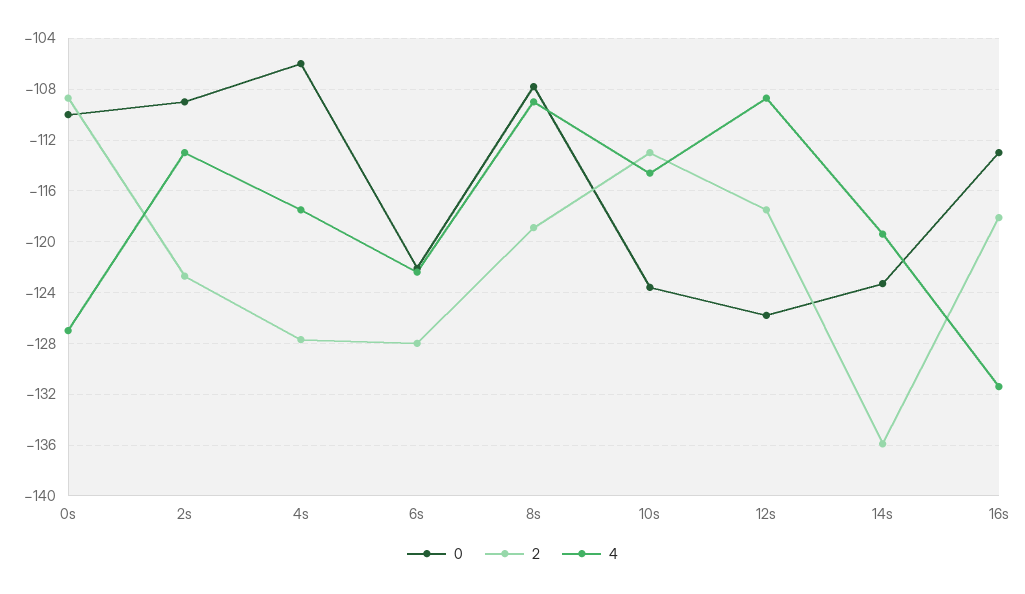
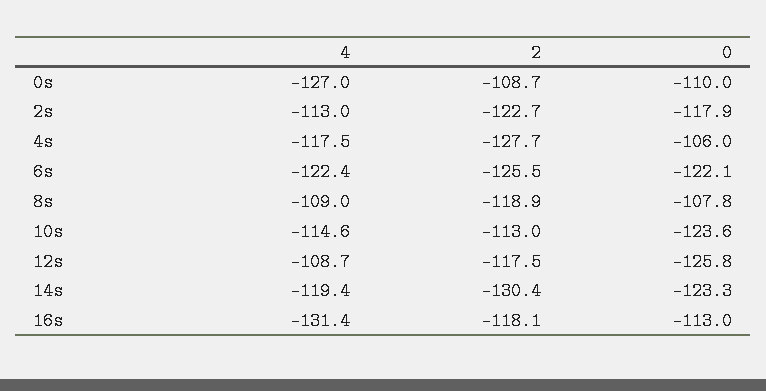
0, 2s: -109 -> -117.9
2, 6s: -128 -> -125.5
2, 14s: -136 -> -130.4

